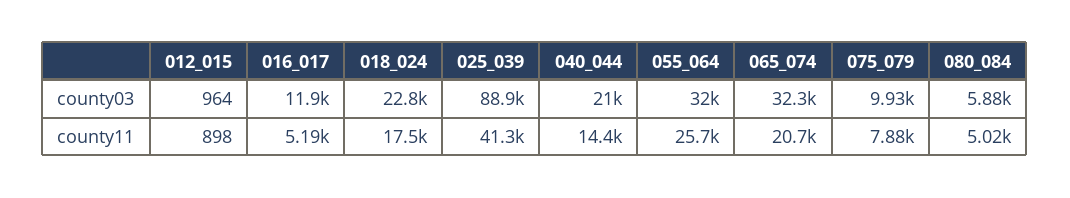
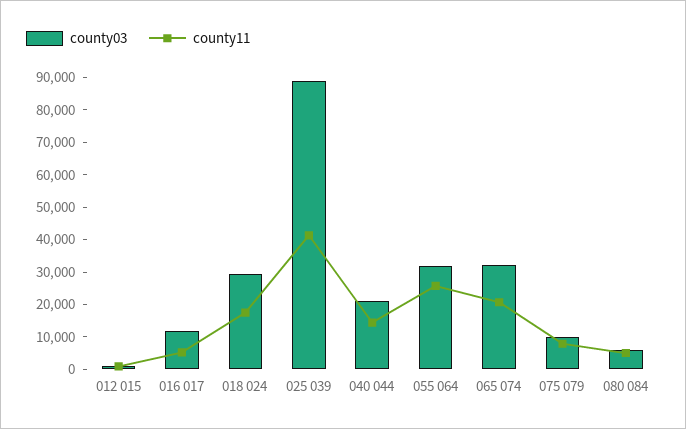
county03, 018_024: 22800 -> 30000

